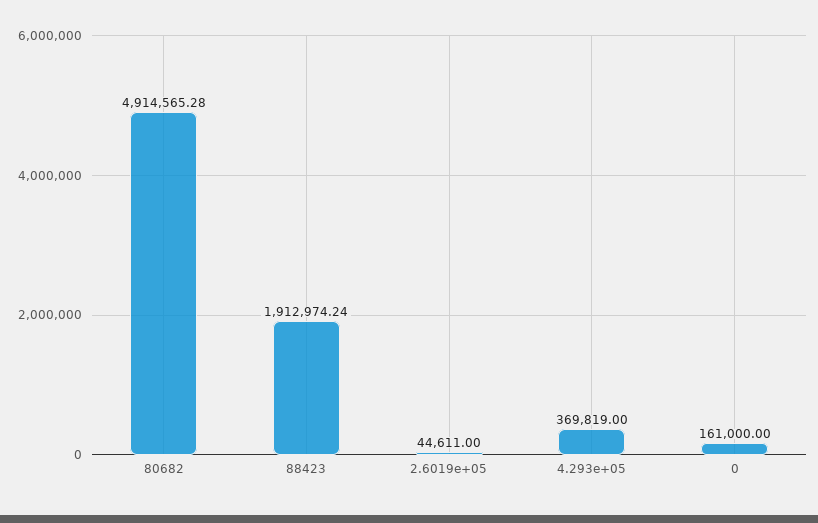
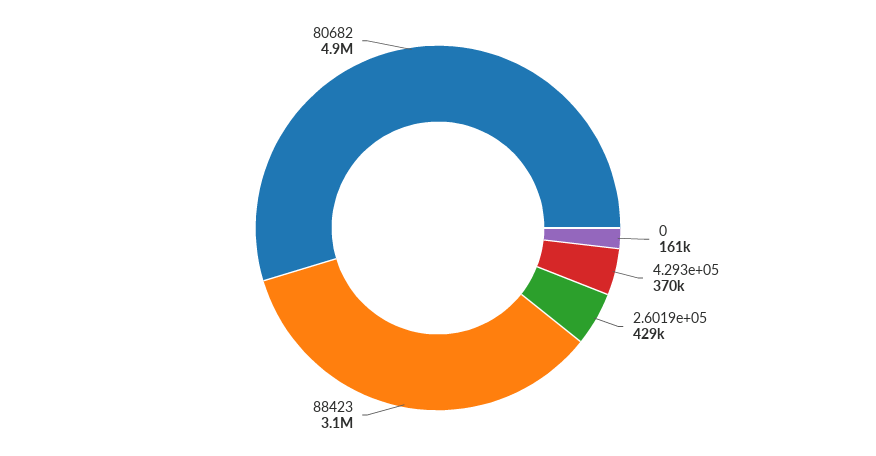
88423: 1912974.24 -> 3100000
2.6019e+05: 44611 -> 429000

